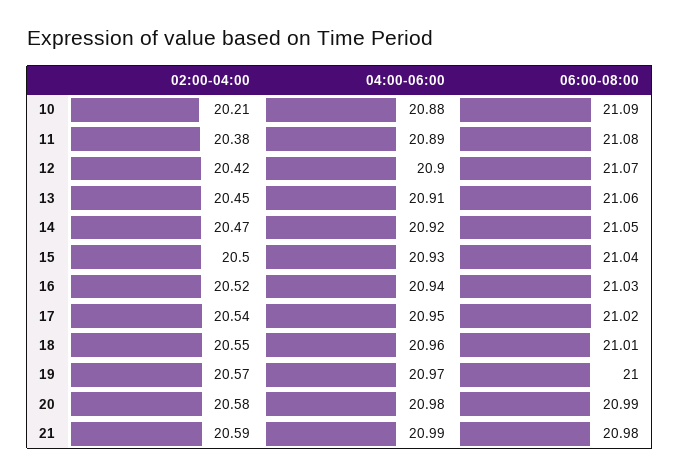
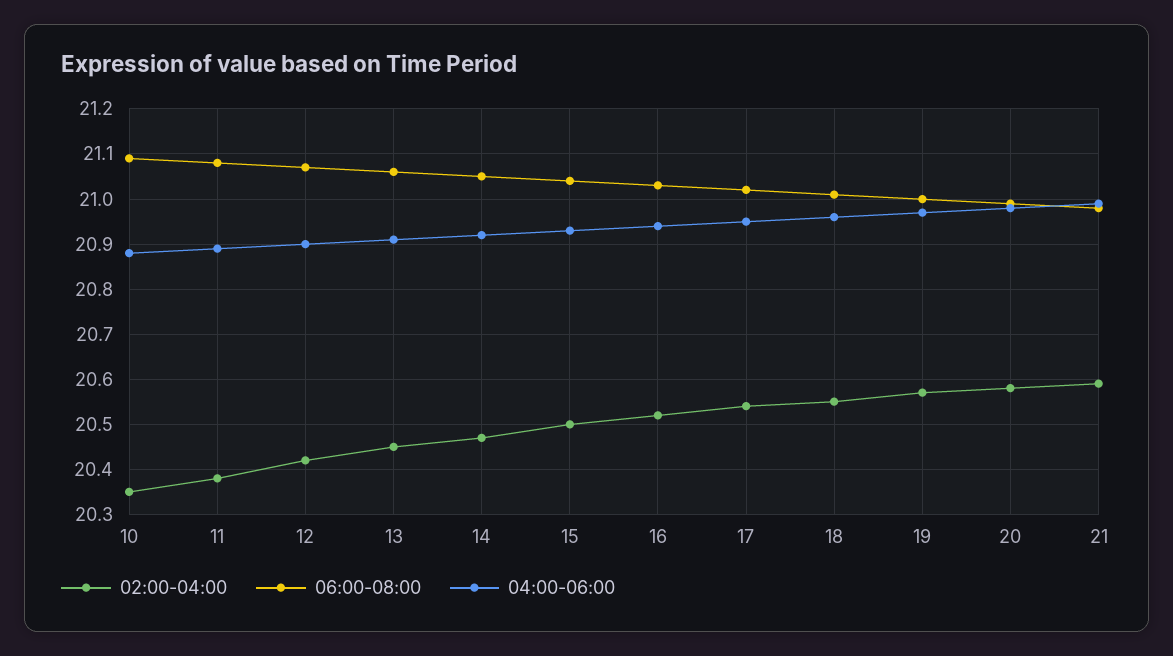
02:00-04:00, 10: 20.21 -> 20.35

